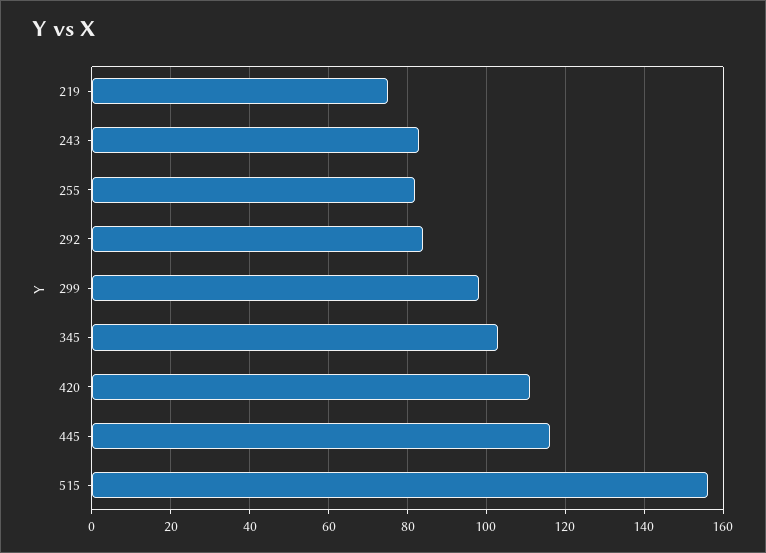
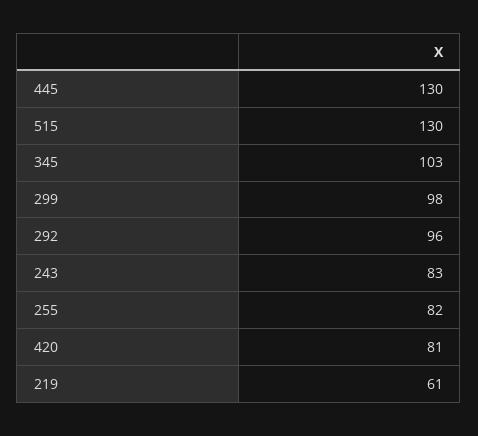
219: 75 -> 61
292: 85 -> 96
420: 110 -> 81
445: 115 -> 130
515: 155 -> 130

